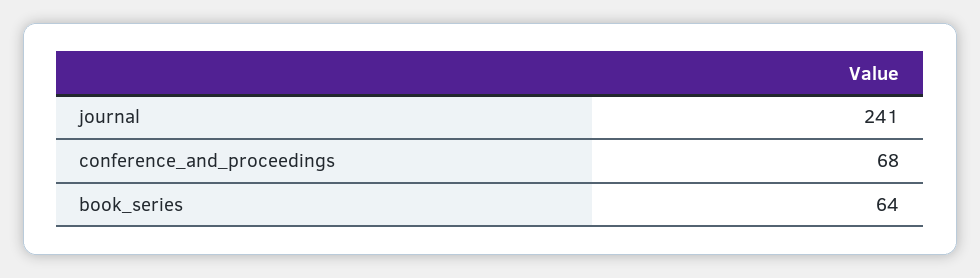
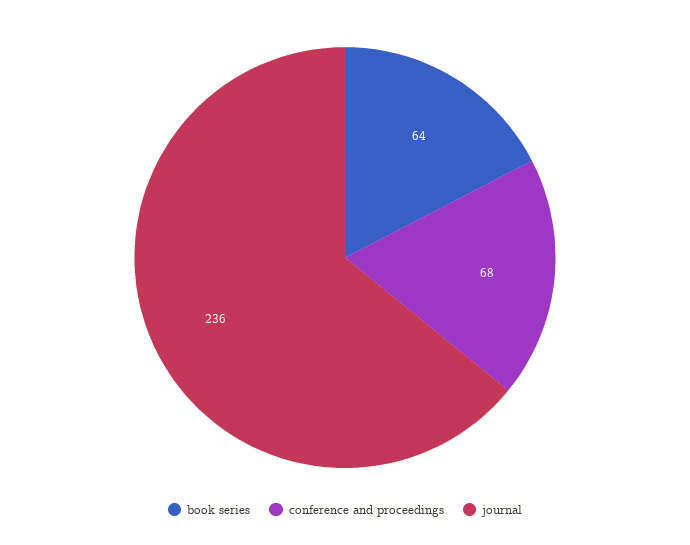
journal: 241 -> 236

